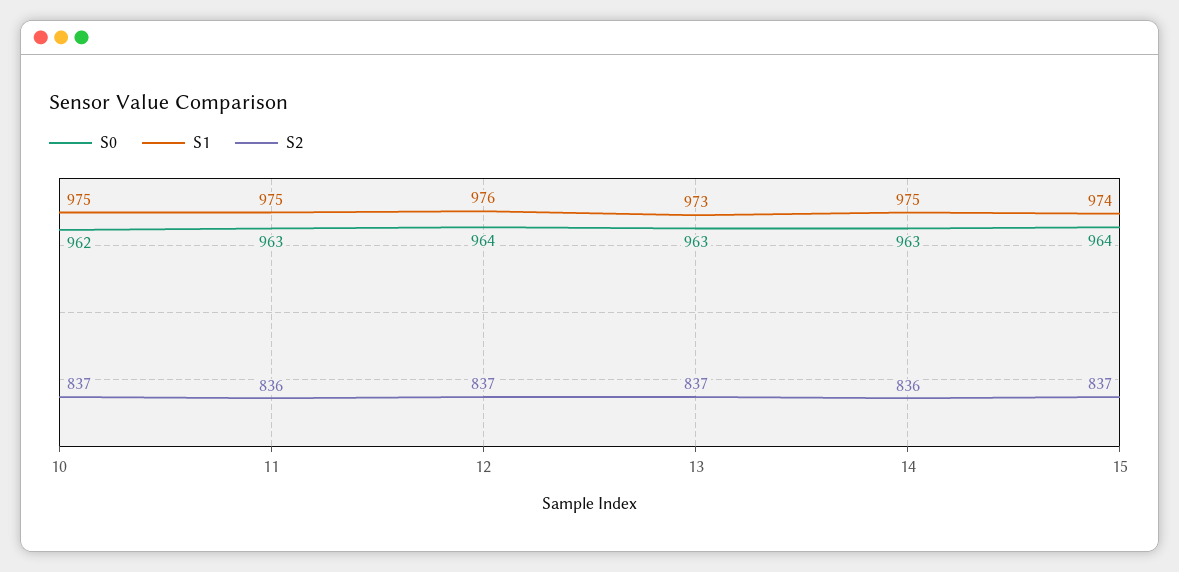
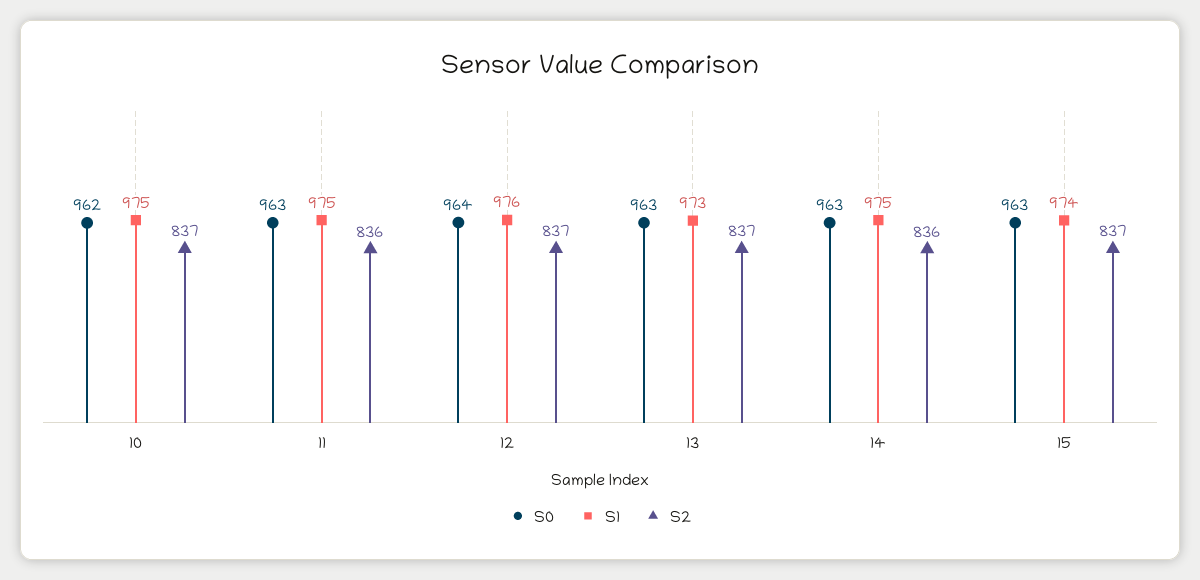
S0, 15: 964 -> 963

